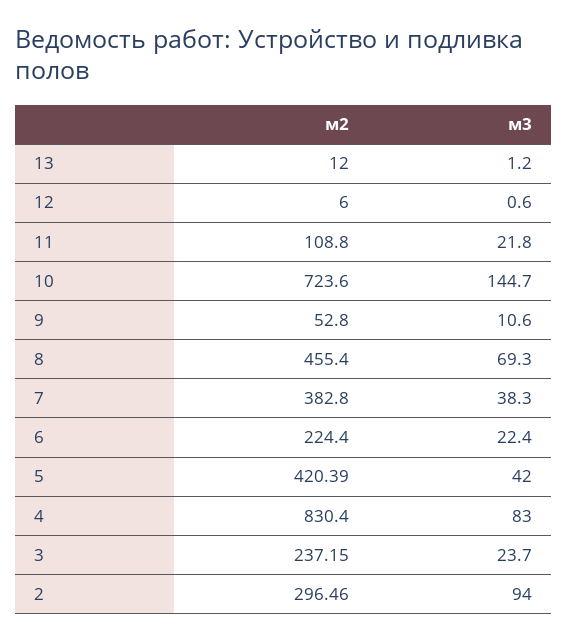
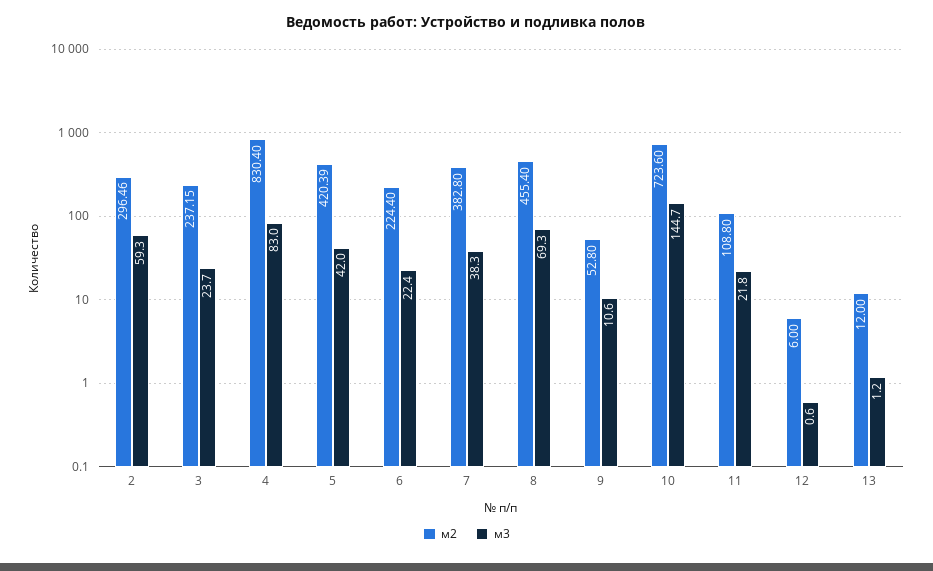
м3, 2: 94 -> 59.3

